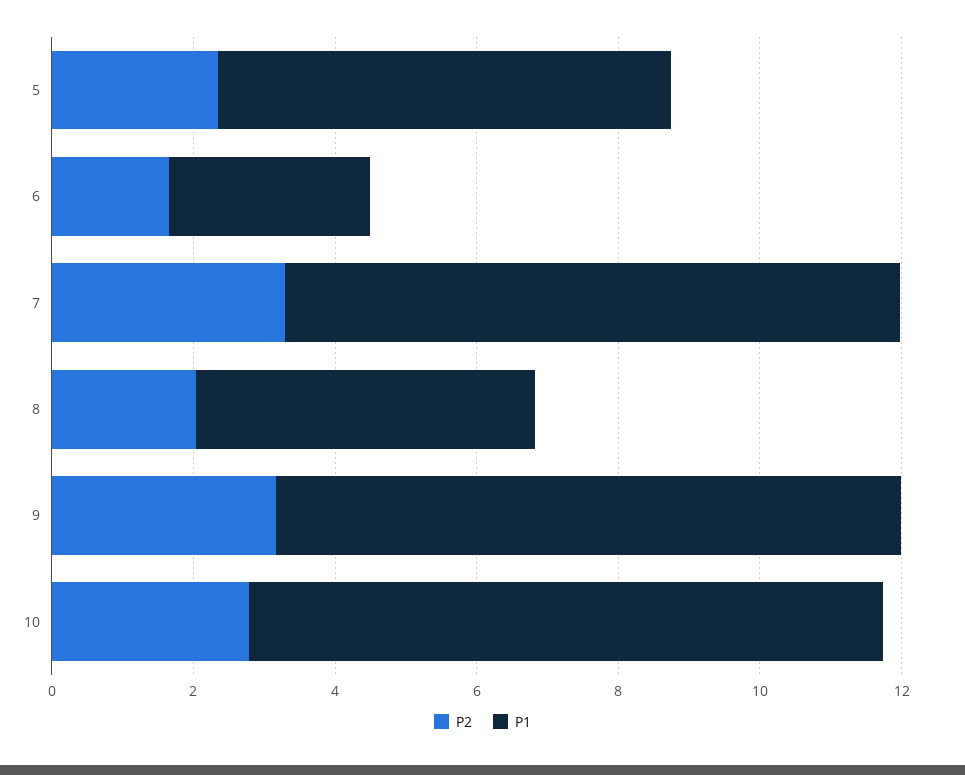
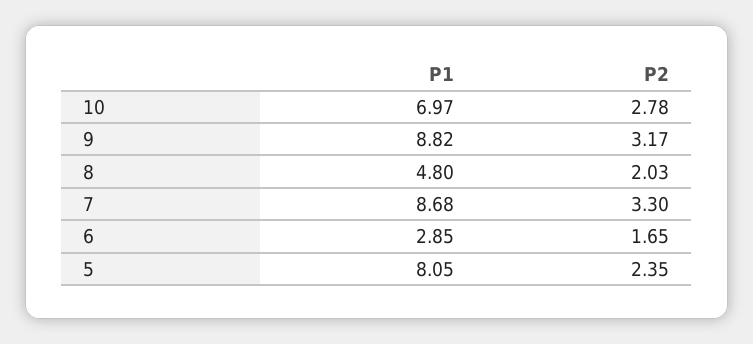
P1, 5: 6.5 -> 8.05
P1, 10: 9 -> 6.97

